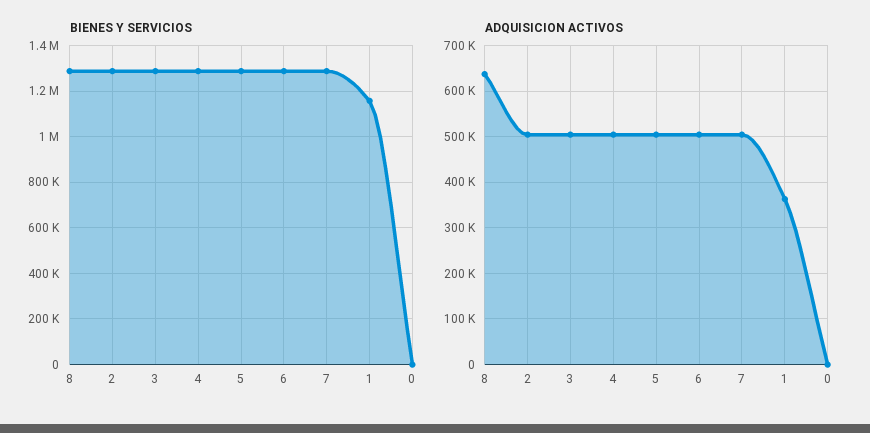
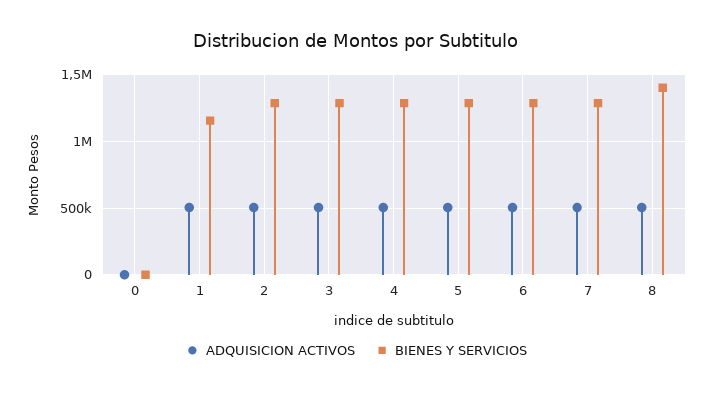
BIENES Y SERVICIOS, 8: 1300000 -> 1400000
ADQUISICION ACTIVOS, 8: 640000 -> 500000
ADQUISICION ACTIVOS, 1: 360000 -> 500000

